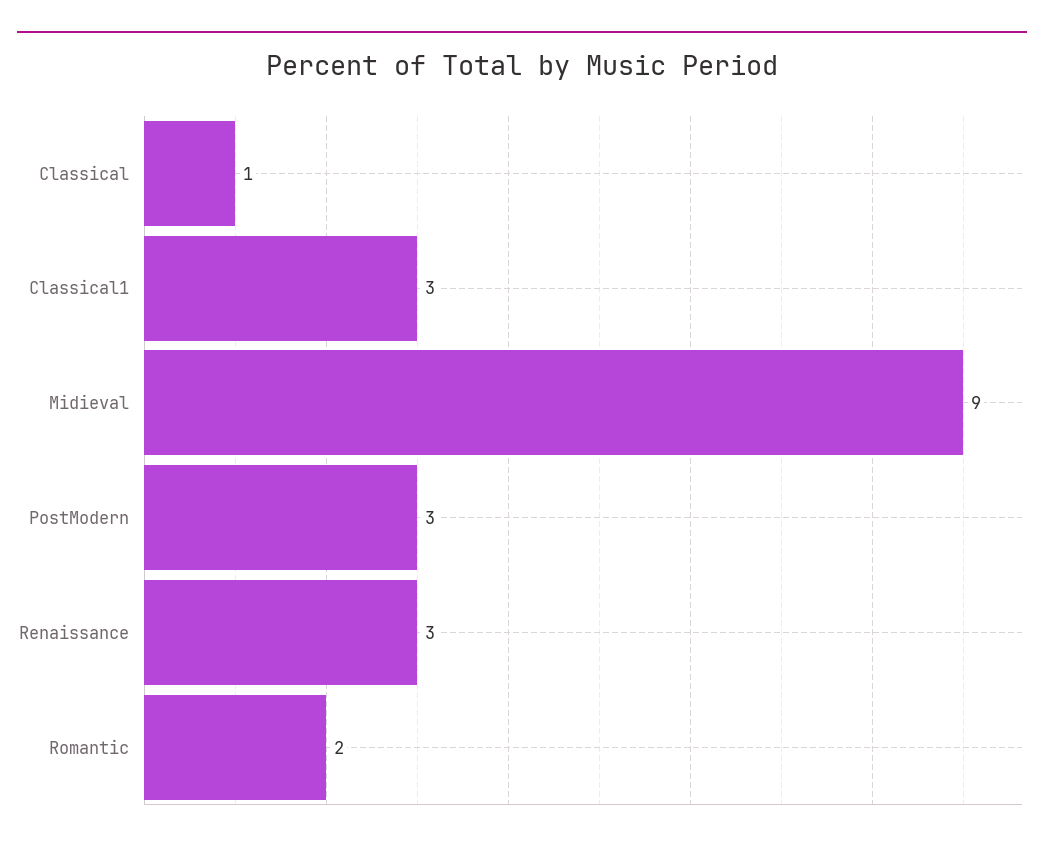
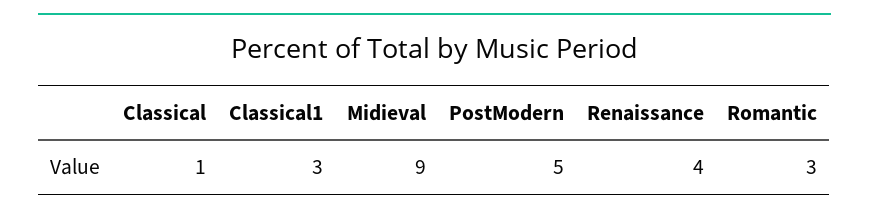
PostModern: 3 -> 5
Renaissance: 3 -> 4
Romantic: 2 -> 3

